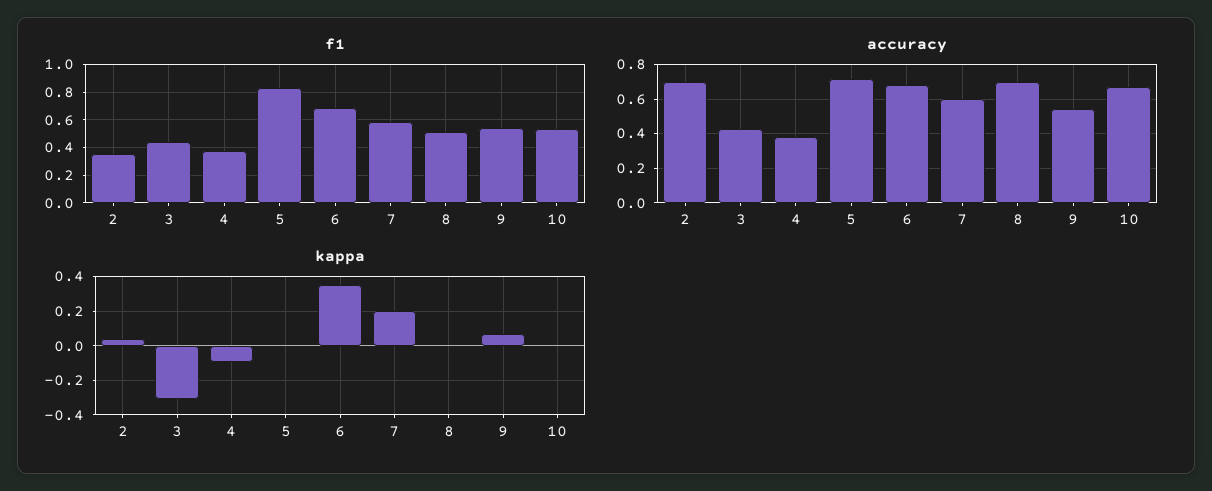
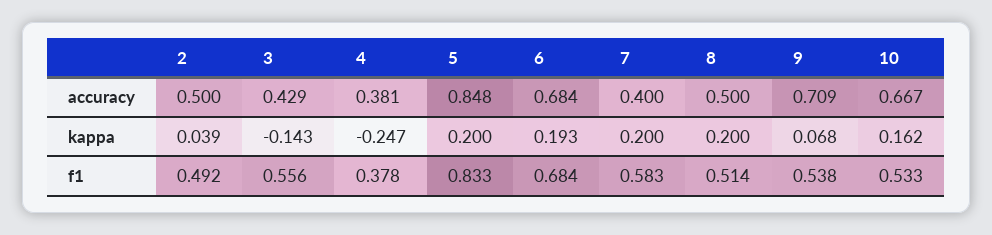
f1, 2: 0.35 -> 0.492
f1, 3: 0.45 -> 0.556
accuracy, 2: 0.7 -> 0.5
accuracy, 5: 0.7 -> 0.848
accuracy, 7: 0.6 -> 0.4
accuracy, 8: 0.7 -> 0.5
accuracy, 9: 0.55 -> 0.709
kappa, 3: -0.3 -> -0.143
kappa, 4: -0.1 -> -0.247
kappa, 5: 0 -> 0.2
kappa, 6: 0.35 -> 0.193
kappa, 8: 0 -> 0.2
kappa, 10: 0 -> 0.162

